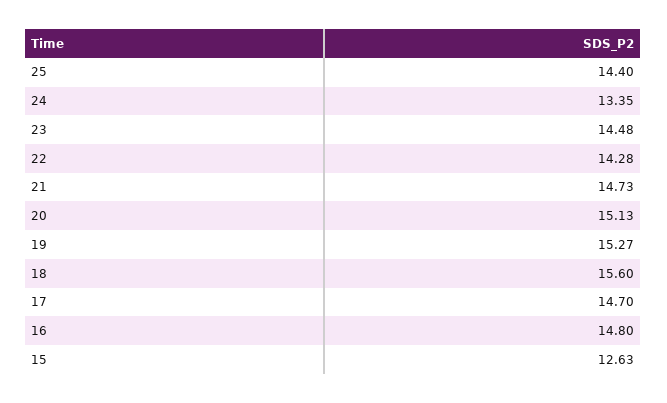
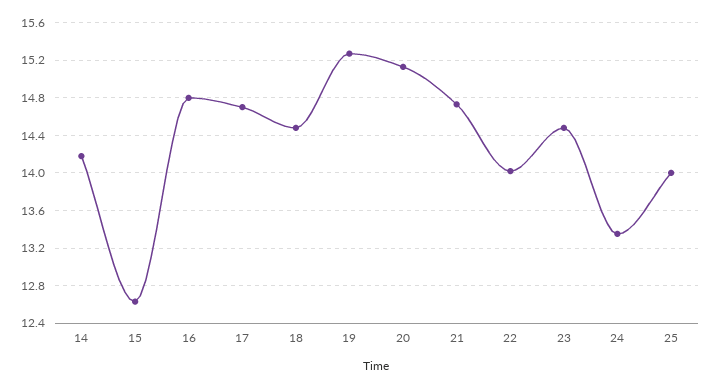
25: 14.4 -> 14
22: 14.28 -> 14
18: 15.6 -> 14.5
14: none -> 14.2

